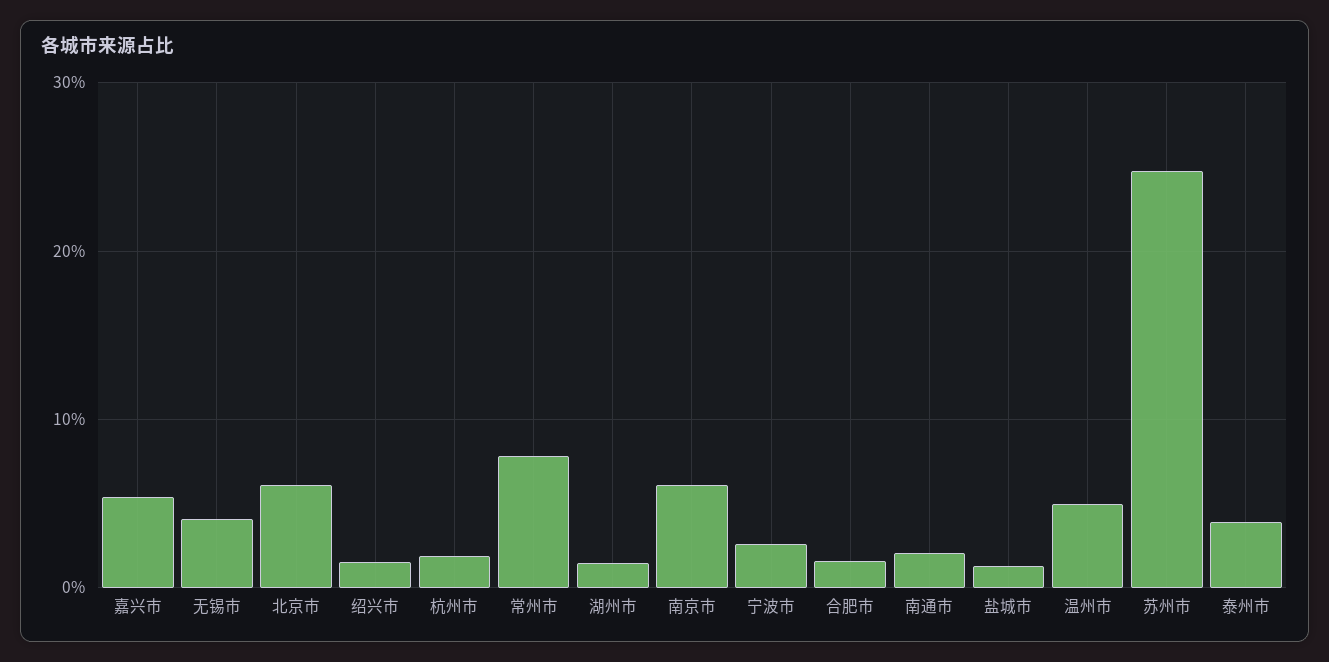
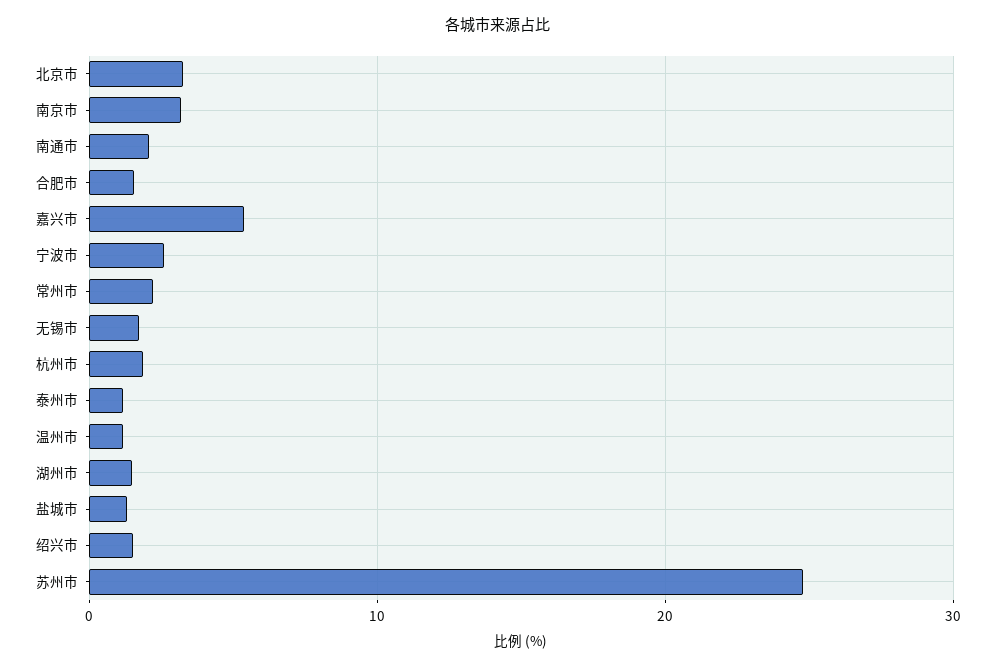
无锡市: 4 -> 2
北京市: 6 -> 3
常州市: 8 -> 2
南京市: 6 -> 3
温州市: 5 -> 1
泰州市: 4 -> 1

